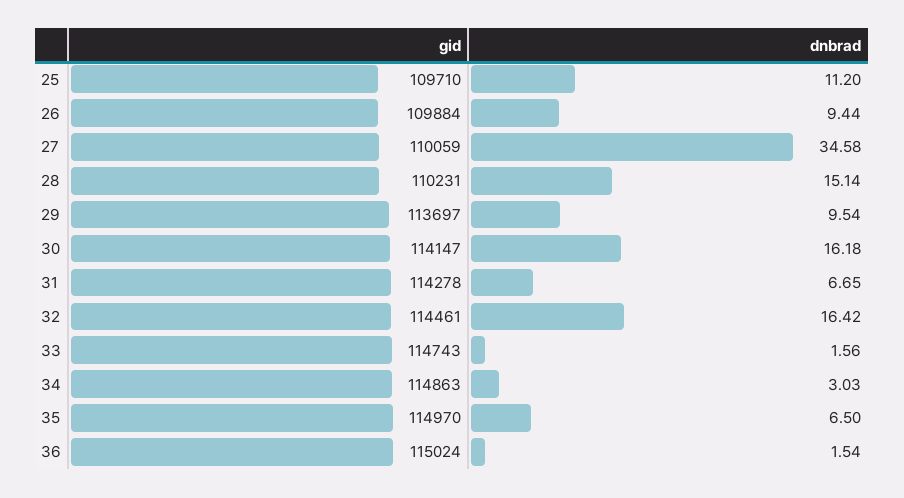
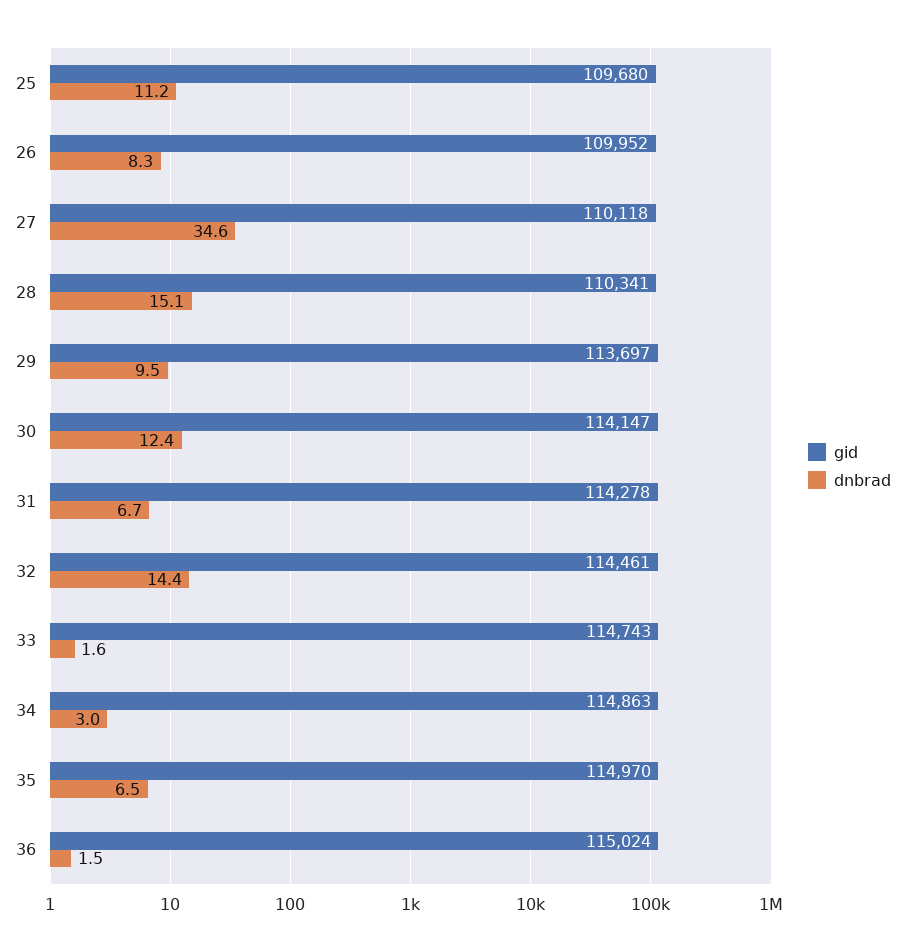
gid, 25: 109710 -> 109680
gid, 26: 109884 -> 109952
dnbrad, 26: 9.44 -> 8.3
gid, 27: 110059 -> 110118
gid, 28: 110231 -> 110341
dnbrad, 30: 16.18 -> 12.4
dnbrad, 32: 16.42 -> 14.4

